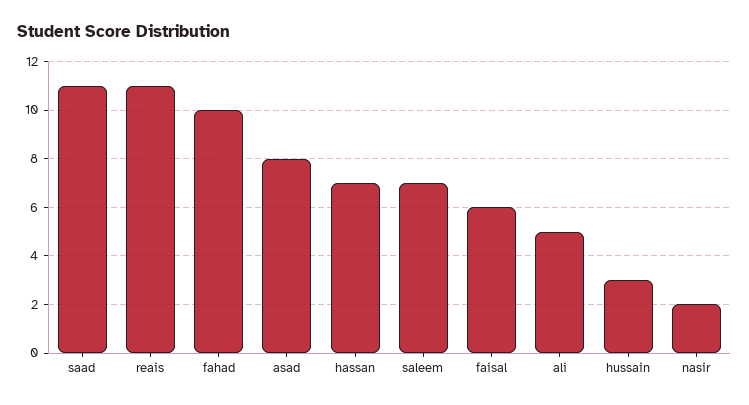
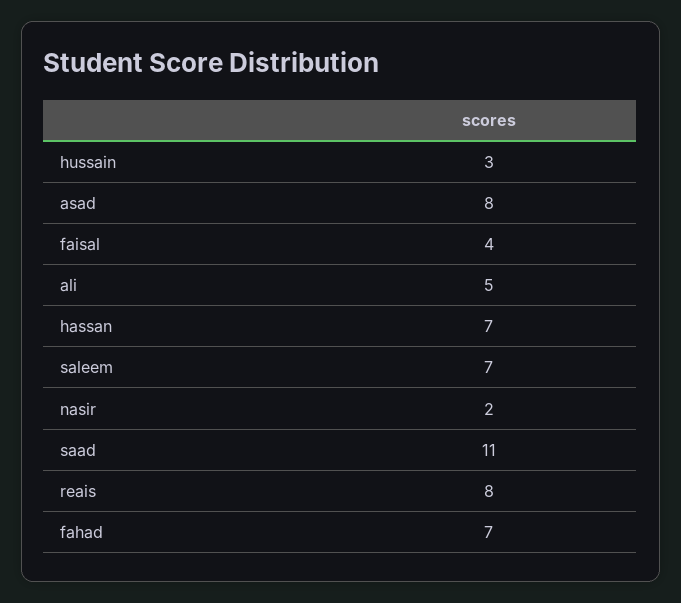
reais: 11 -> 8
fahad: 10 -> 7
faisal: 6 -> 4

